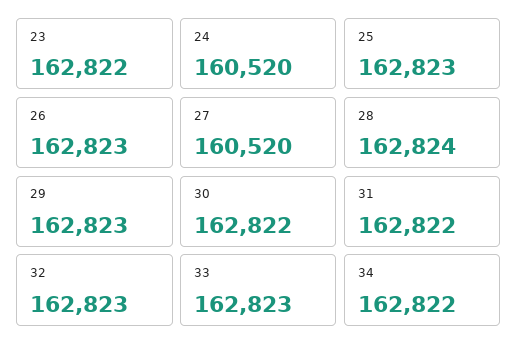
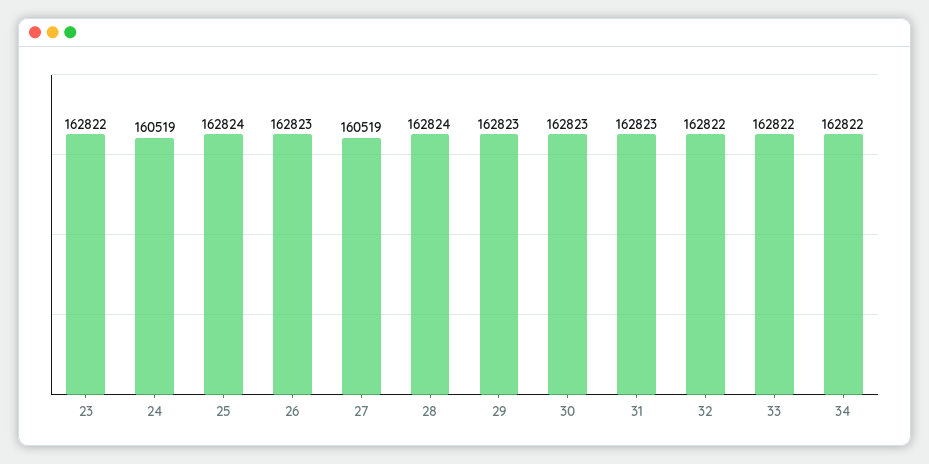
24: 160520 -> 160519
25: 162823 -> 162824
27: 160520 -> 160519
30: 162822 -> 162823
31: 162822 -> 162823
32: 162823 -> 162822
33: 162823 -> 162822

